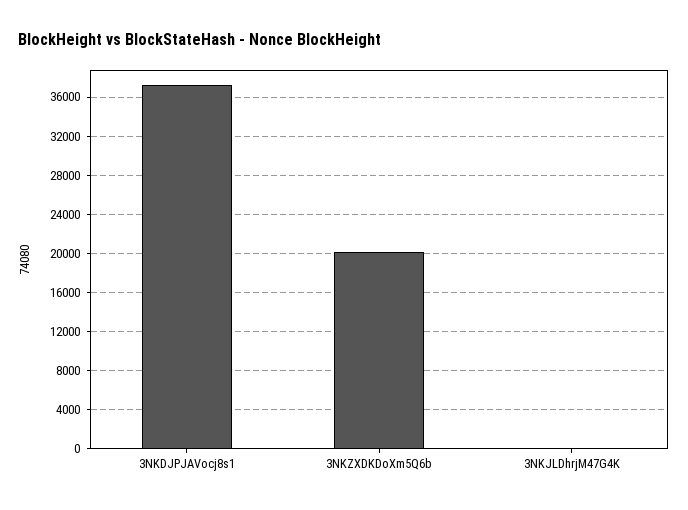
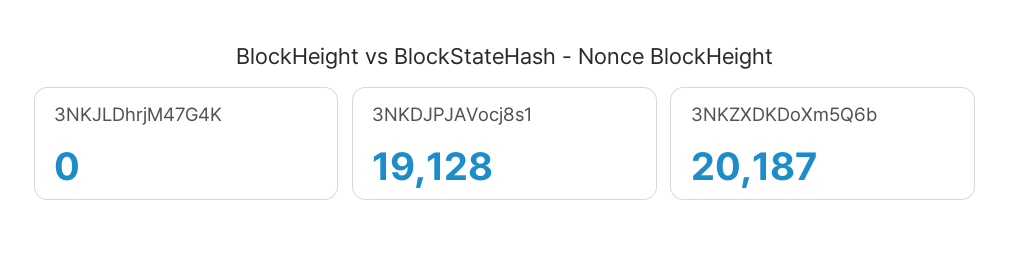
3NKDJPJAVocj8s1: 37000 -> 19128

